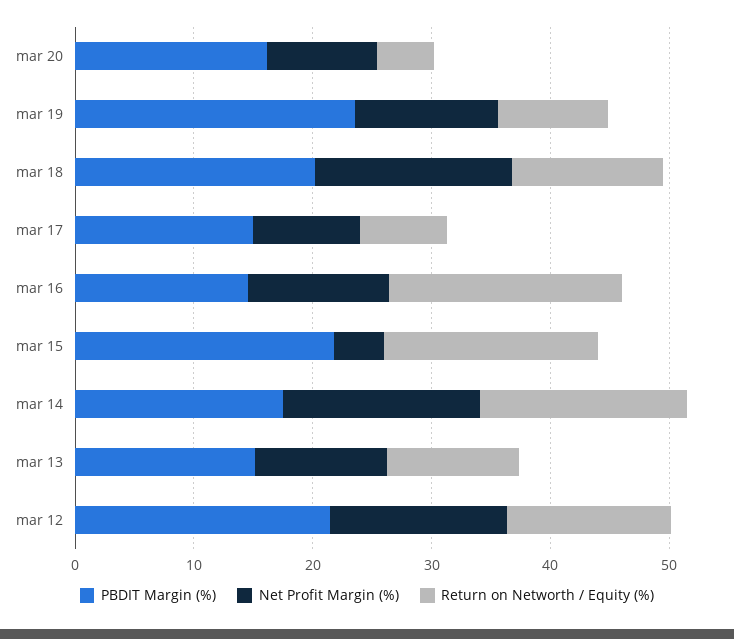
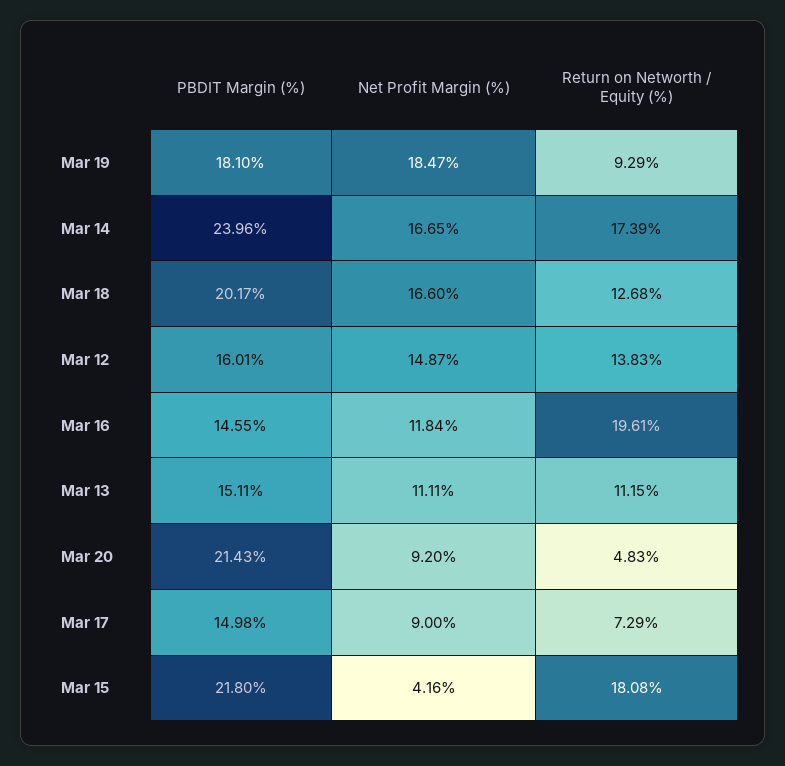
PBDIT Margin (%), mar 20: 16 -> 21.43
PBDIT Margin (%), mar 19: 24 -> 18.1
Net Profit Margin (%), mar 19: 12 -> 18.47
PBDIT Margin (%), mar 14: 18 -> 23.96
PBDIT Margin (%), mar 12: 22 -> 16.01

